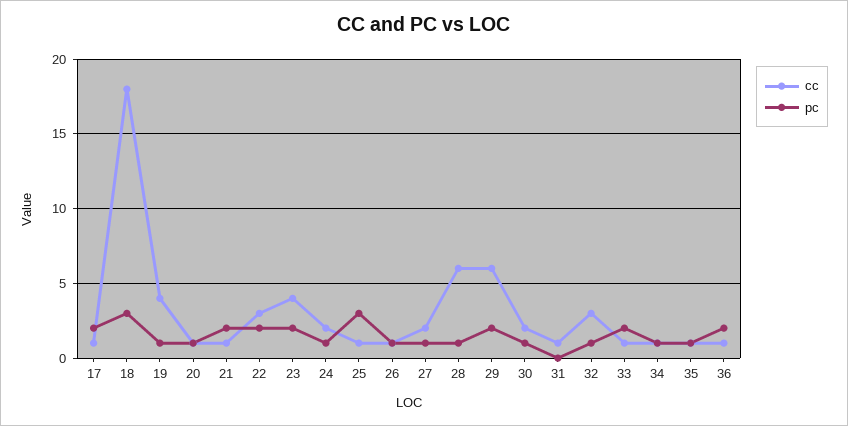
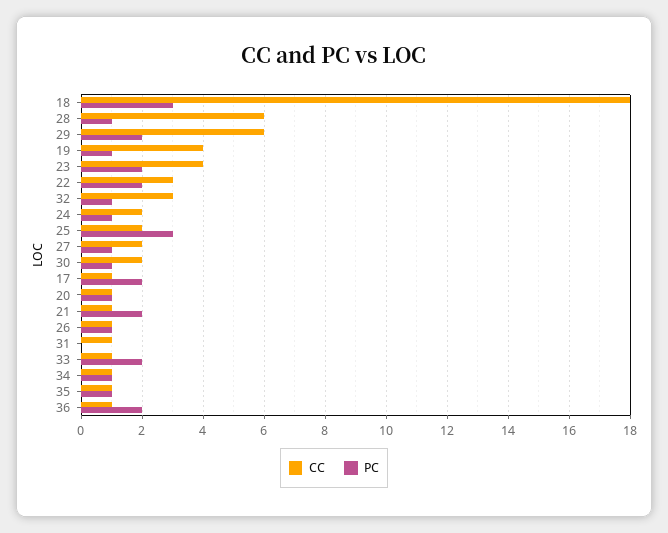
cc, 25: 1 -> 2

